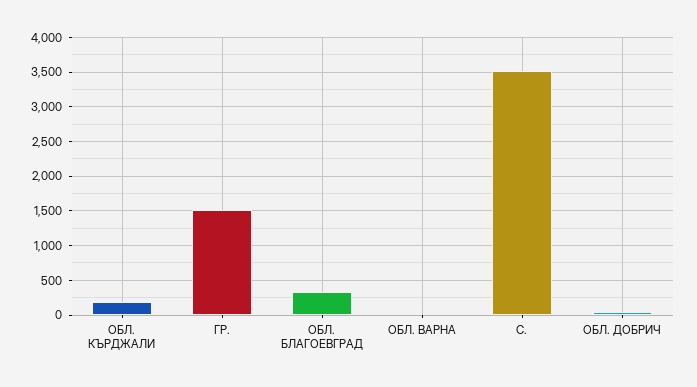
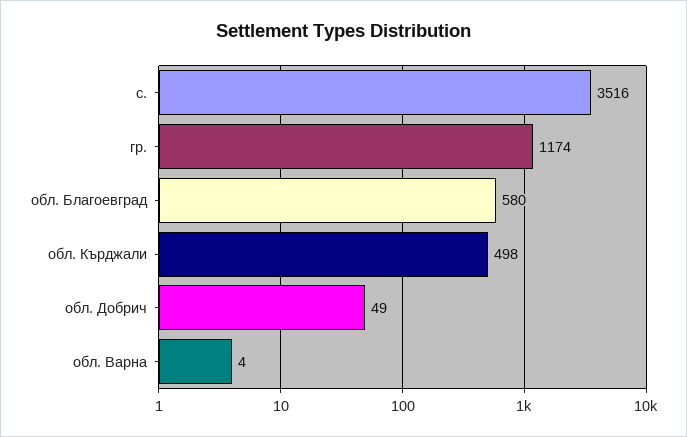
ОБЛ. КЪРДЖАЛИ: 200 -> 498
ГР.: 1500 -> 1174
ОБЛ. БЛАГОЕВГРАД: 300 -> 580

